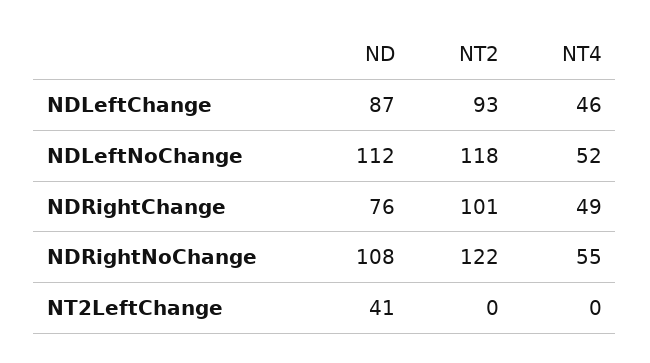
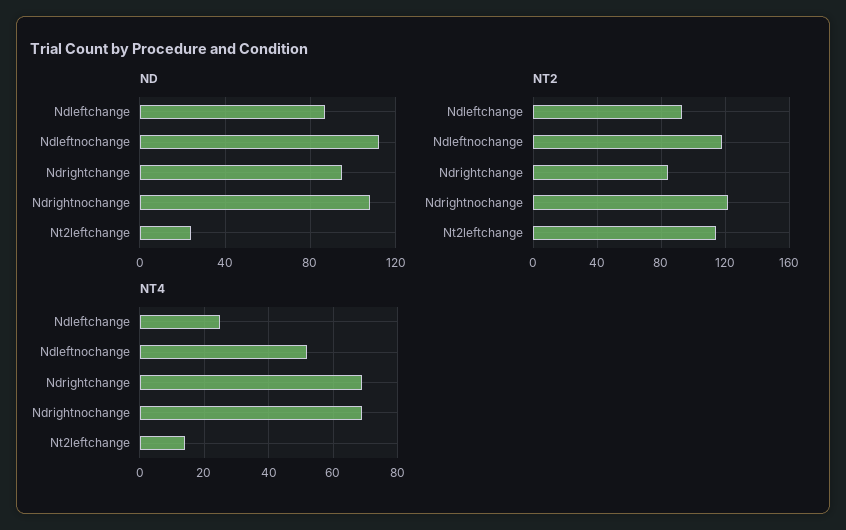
NT4, NDLeftChange: 46 -> 25
ND, NDRightChange: 76 -> 95
NT2, NDRightChange: 101 -> 85
NT4, NDRightChange: 49 -> 70
NT4, NDRightNoChange: 55 -> 70
ND, NT2LeftChange: 41 -> 25
NT2, NT2LeftChange: 0 -> 115
NT4, NT2LeftChange: 0 -> 15

